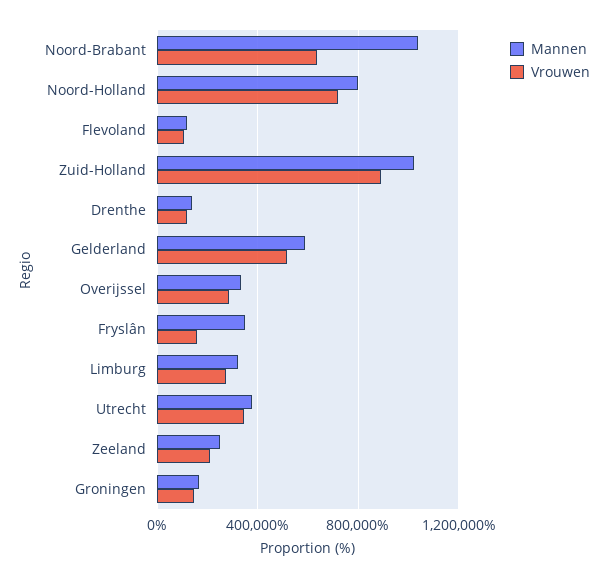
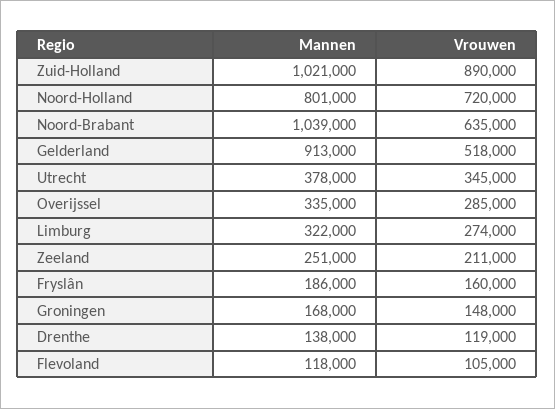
Mannen, Gelderland: 600000 -> 913000
Mannen, Fryslân: 350000 -> 186000

